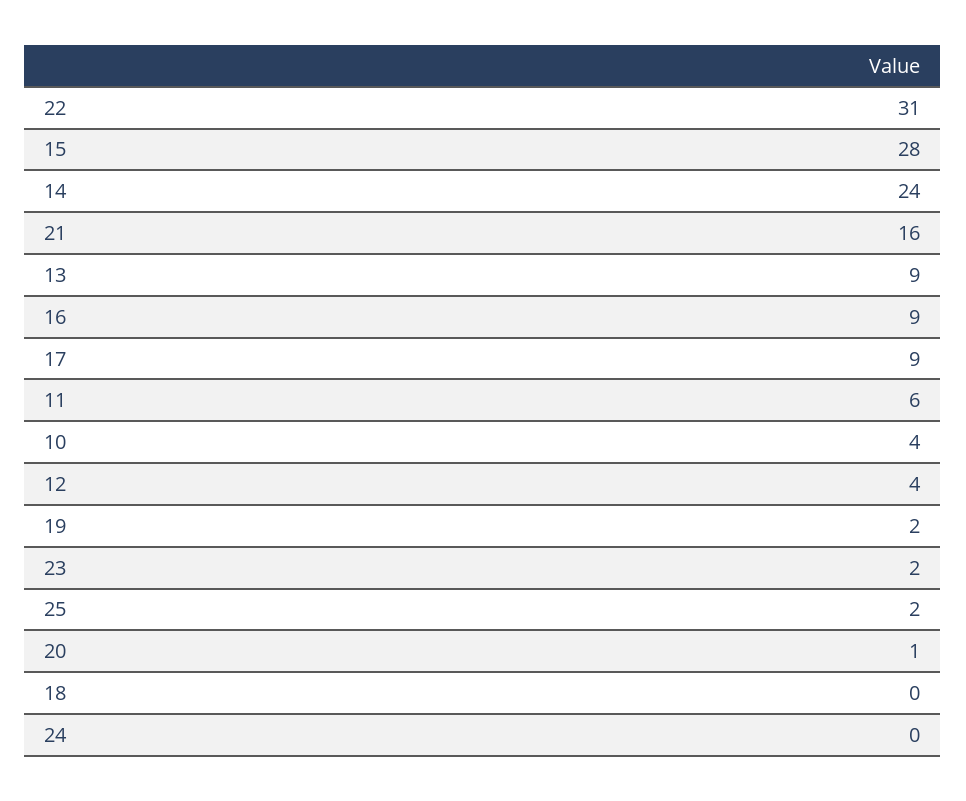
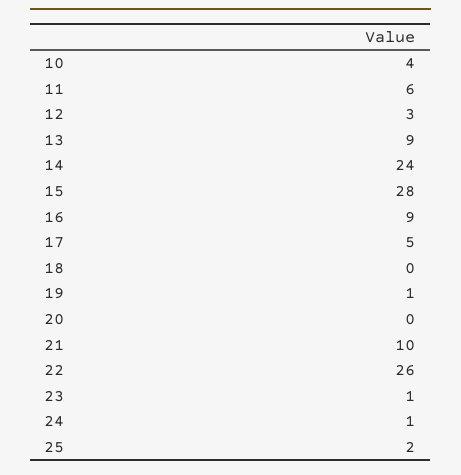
22: 31 -> 26
21: 16 -> 10
17: 9 -> 5
12: 4 -> 3
19: 2 -> 1
23: 2 -> 1
20: 1 -> 0
24: 0 -> 1

